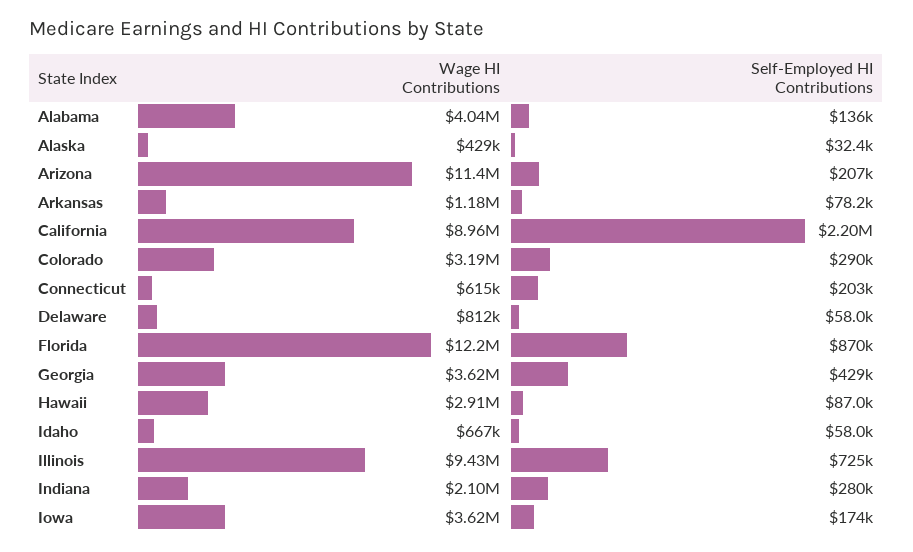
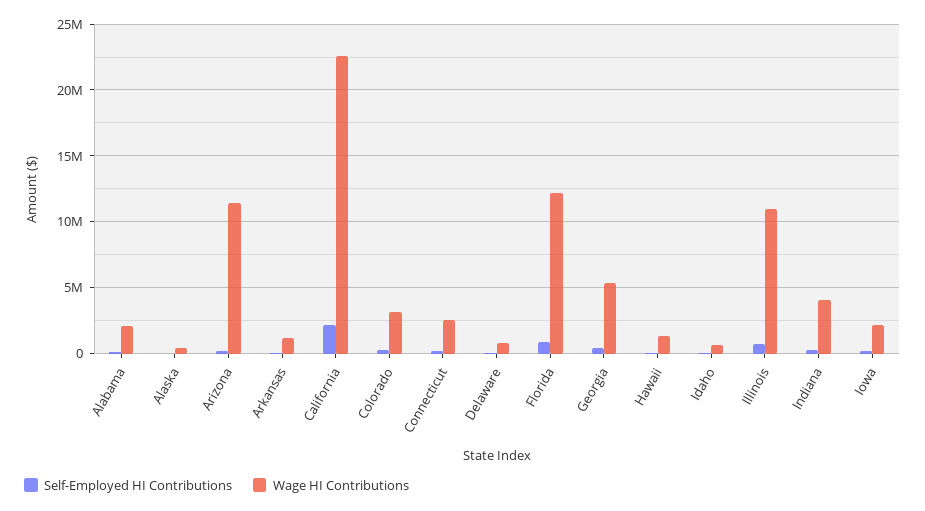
Wage HI Contributions, Alabama: 4040000 -> 2000000
Wage HI Contributions, California: 8960000 -> 22500000
Wage HI Contributions, Connecticut: 615000 -> 2500000
Wage HI Contributions, Georgia: 3620000 -> 5500000
Wage HI Contributions, Hawaii: 2910000 -> 1500000
Wage HI Contributions, Illinois: 9430000 -> 11000000
Wage HI Contributions, Indiana: 2100000 -> 4000000
Wage HI Contributions, Iowa: 3620000 -> 2000000

